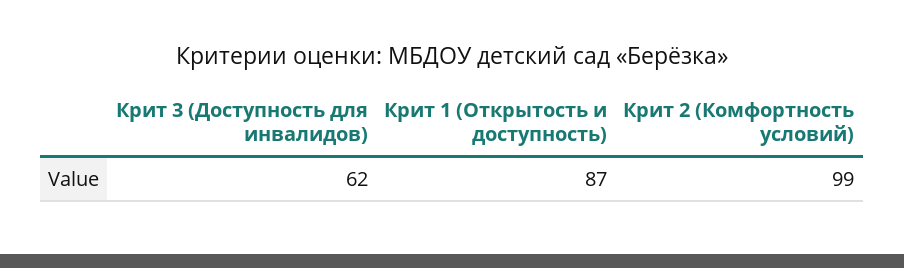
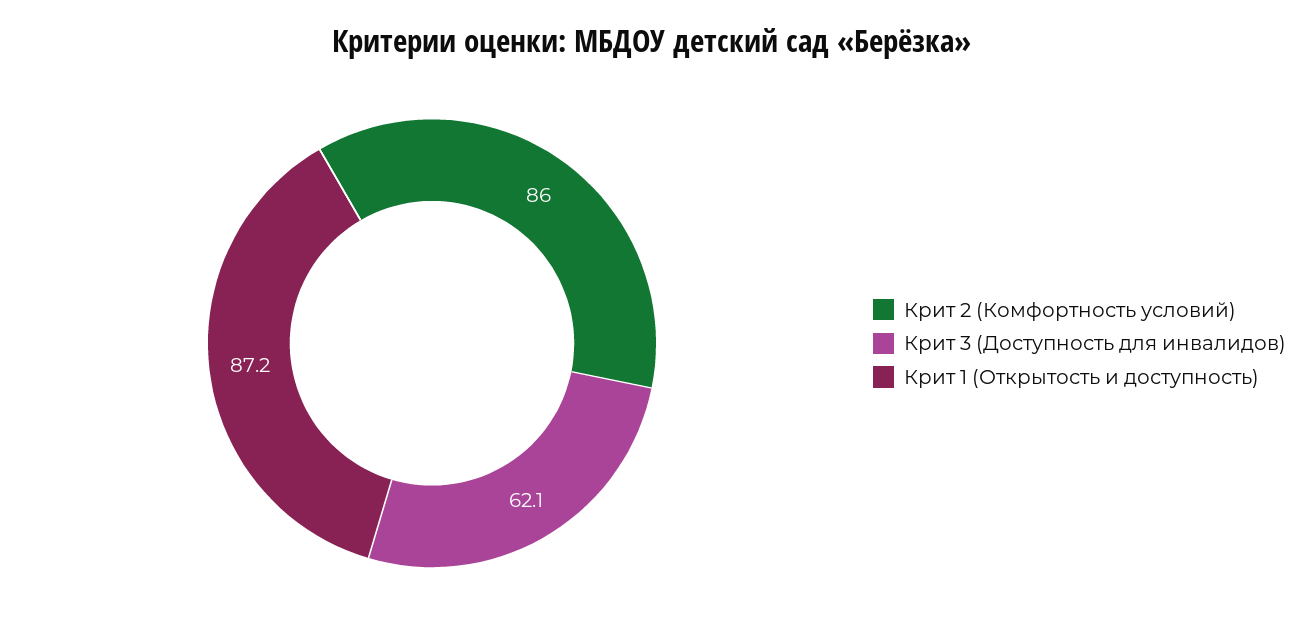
Крит 2 (Комфортность условий): 99 -> 86

